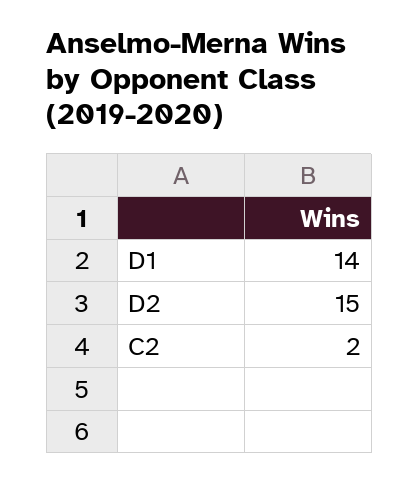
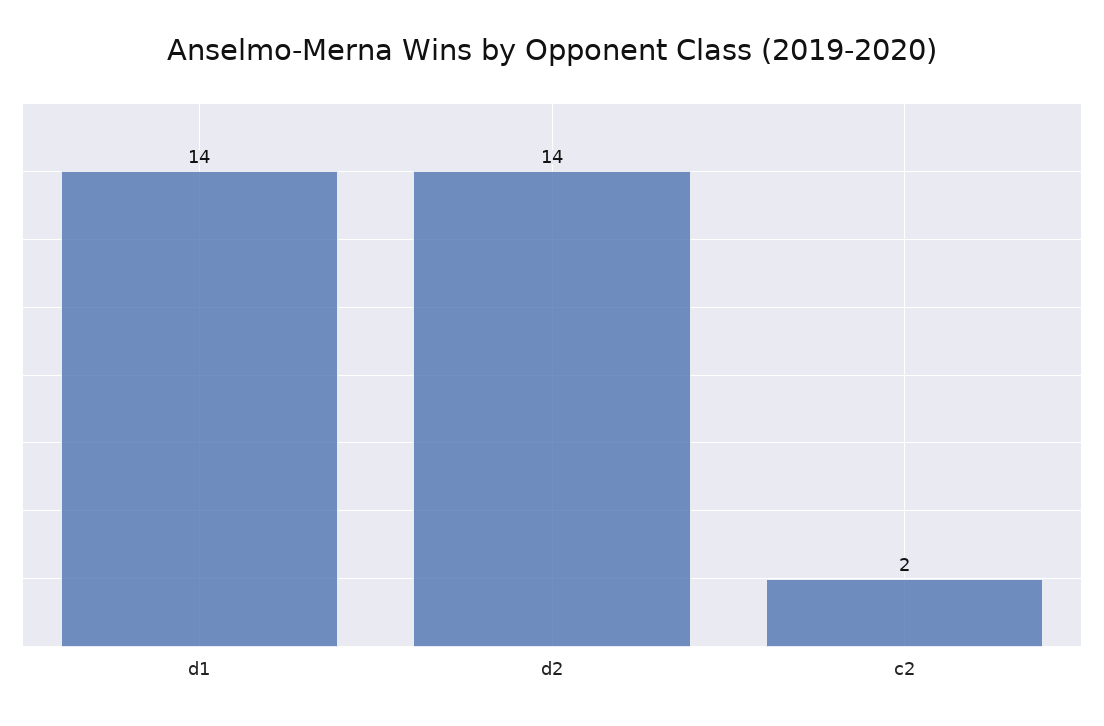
D2: 15 -> 14

